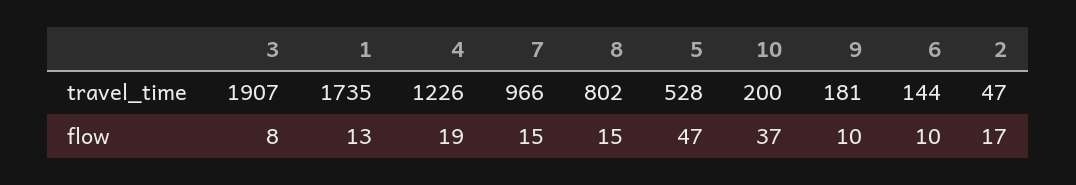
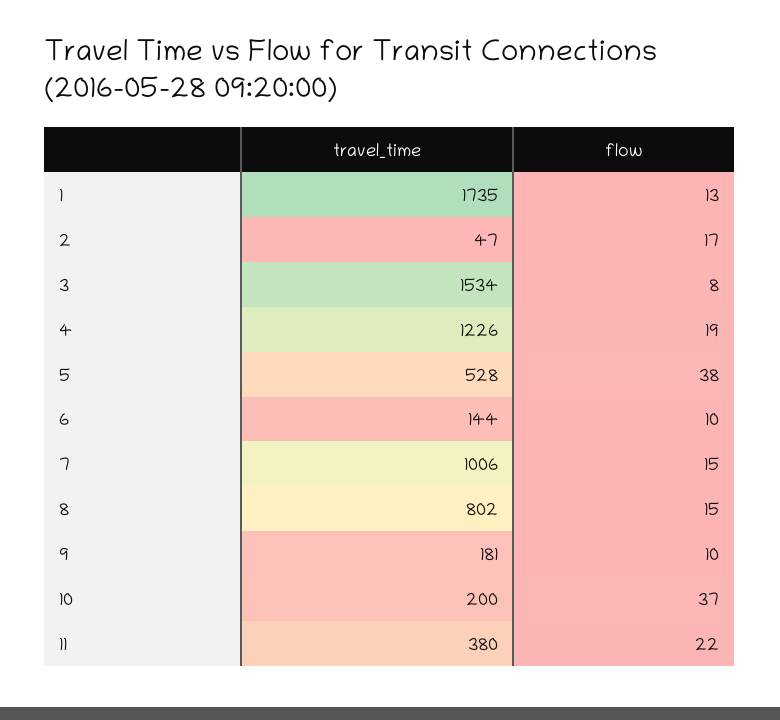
3, travel_time: 1907 -> 1534
7, travel_time: 966 -> 1006
5, flow: 47 -> 38
11, travel_time: none -> 380
11, flow: none -> 22

